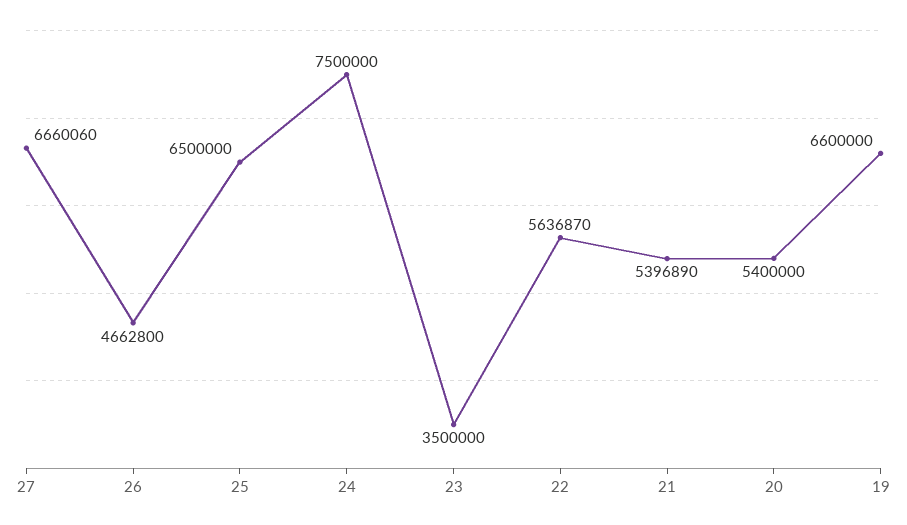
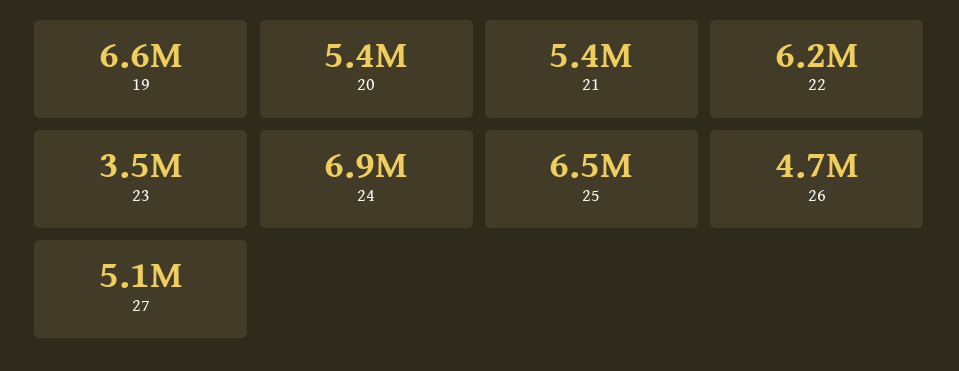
27: 6660060 -> 5100000
24: 7500000 -> 6900000
22: 5636870 -> 6200000

